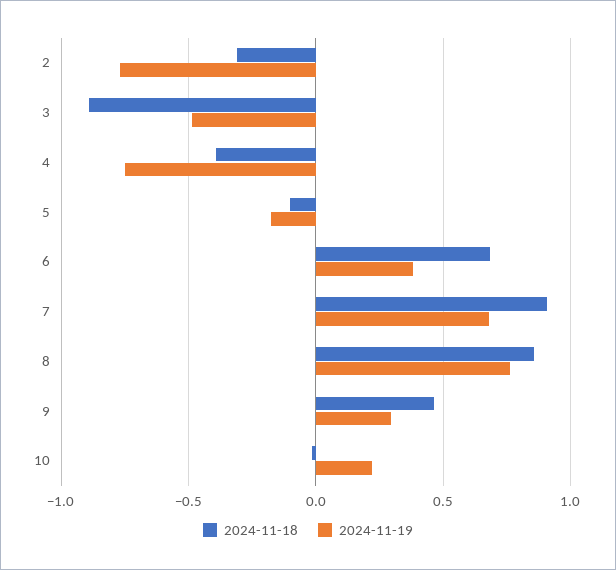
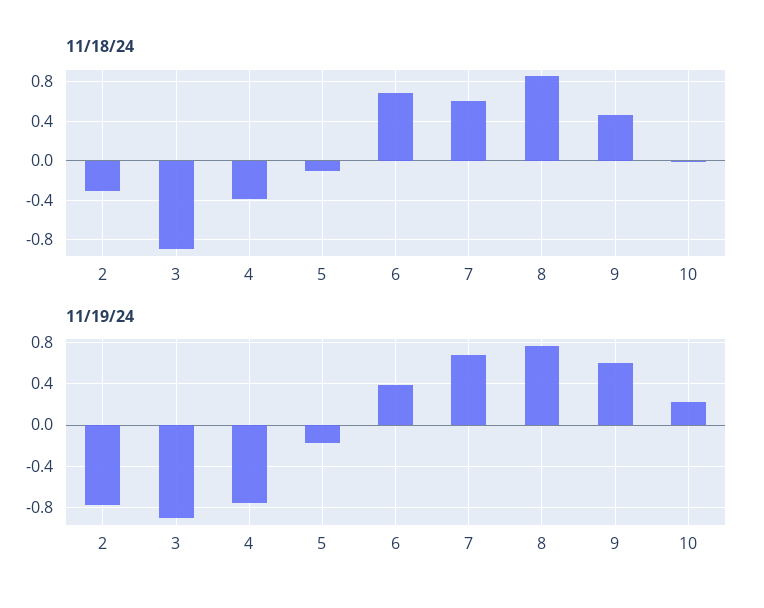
2024-11-19, 3: -0.5 -> -0.9
2024-11-18, 7: 0.9 -> 0.6
2024-11-19, 9: 0.3 -> 0.6

